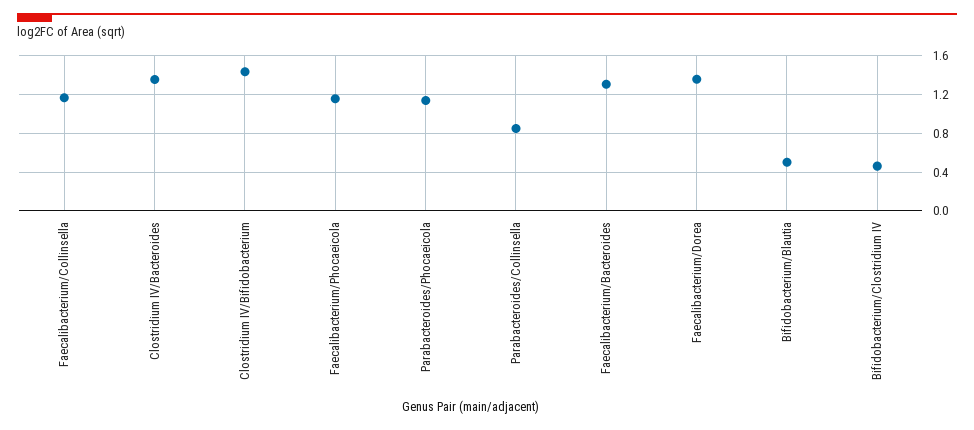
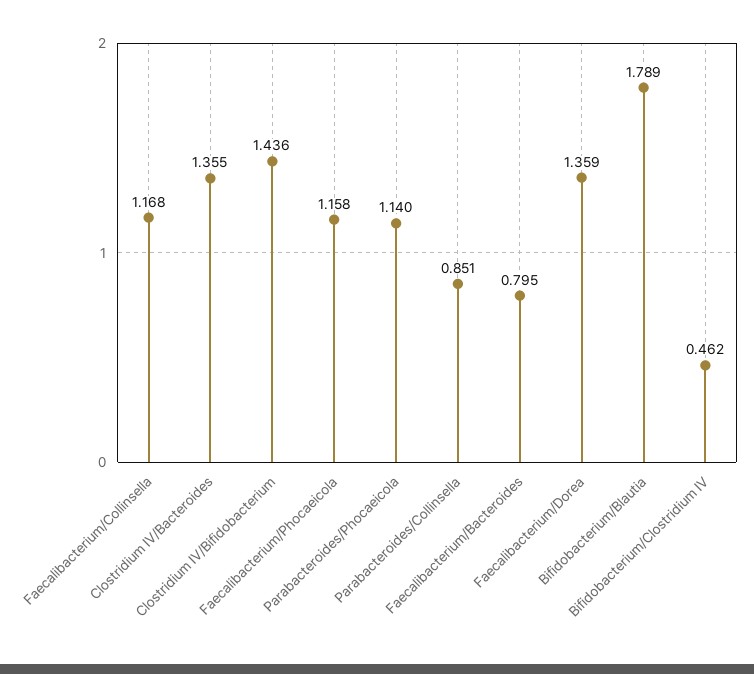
Faecalibacterium/Bacteroides: 1.3 -> 0.795
Bifidobacterium/Blautia: 0.5 -> 1.789

